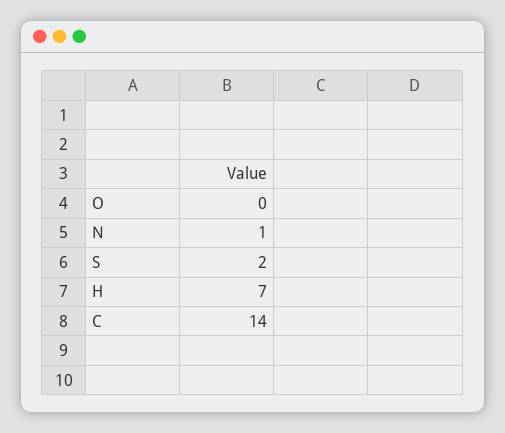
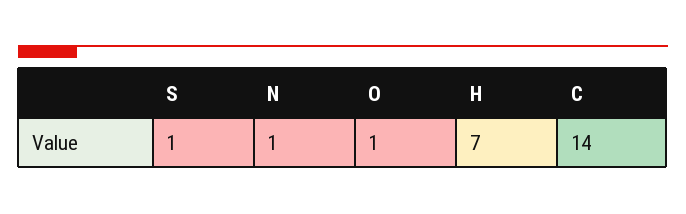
O: 0 -> 1
S: 2 -> 1

